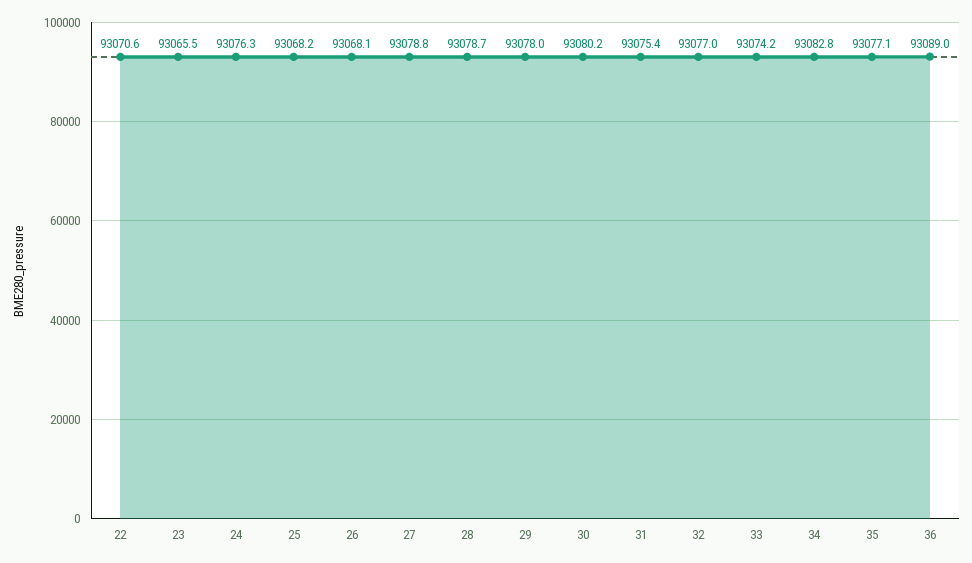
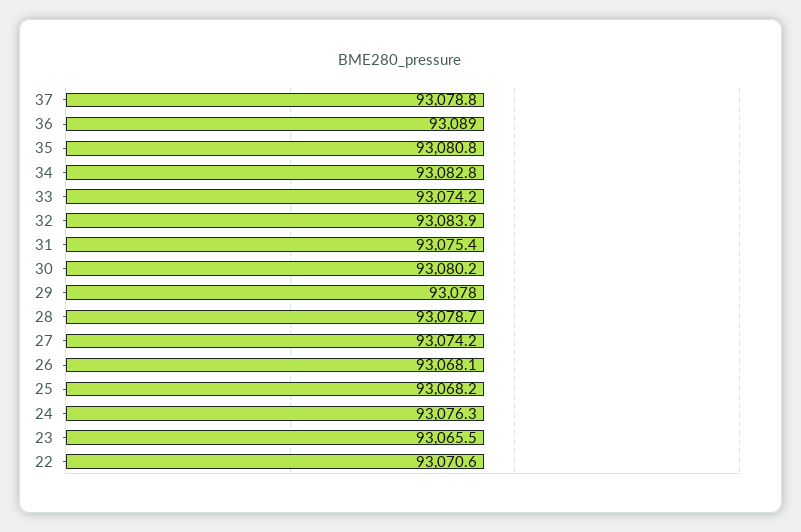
27: 93078.8 -> 93074.2
32: 93077 -> 93083.9
35: 93077.1 -> 93080.8
37: none -> 93078.8

